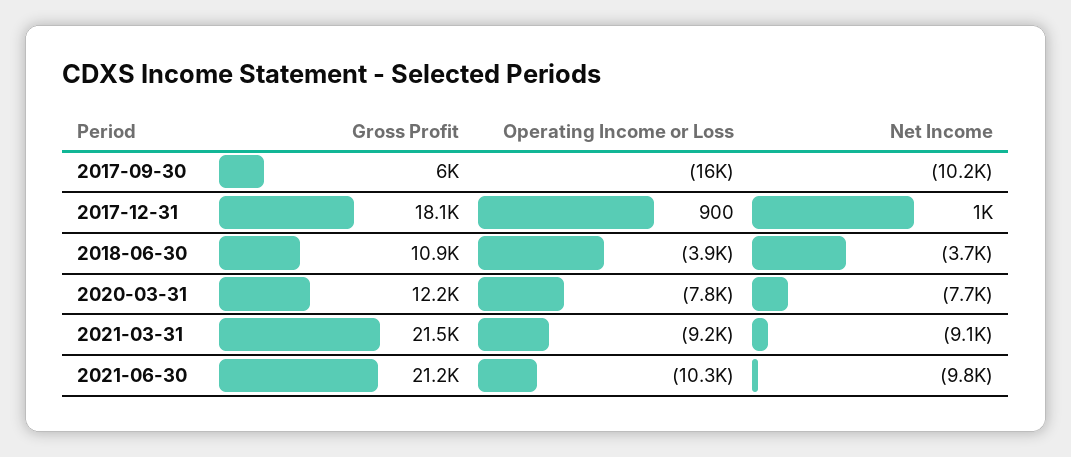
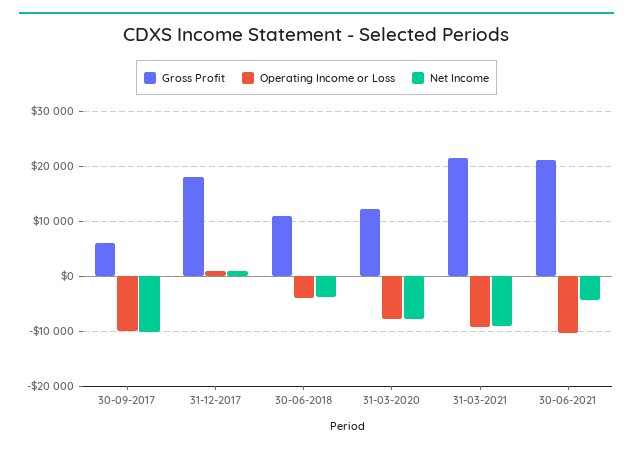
Operating Income or Loss, 2017-09-30: -16000 -> -10000
Net Income, 2021-06-30: -9800 -> -4000

